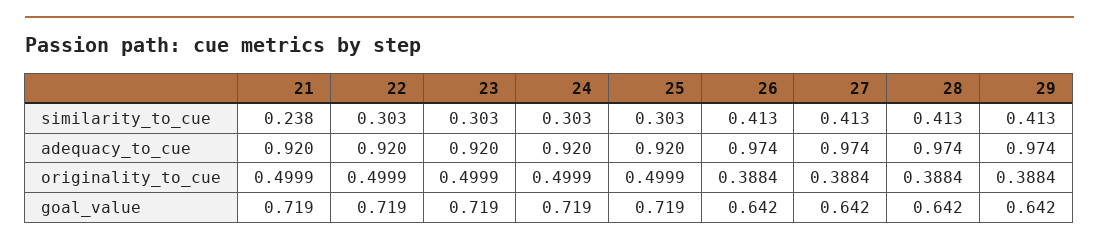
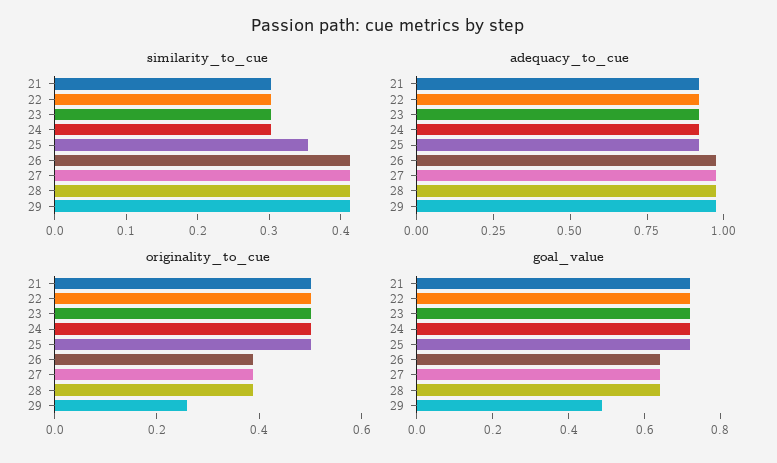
similarity_to_cue, 21: 0.238 -> 0.3
similarity_to_cue, 25: 0.303 -> 0.36
originality_to_cue, 29: 0.3884 -> 0.25
goal_value, 29: 0.642 -> 0.5

